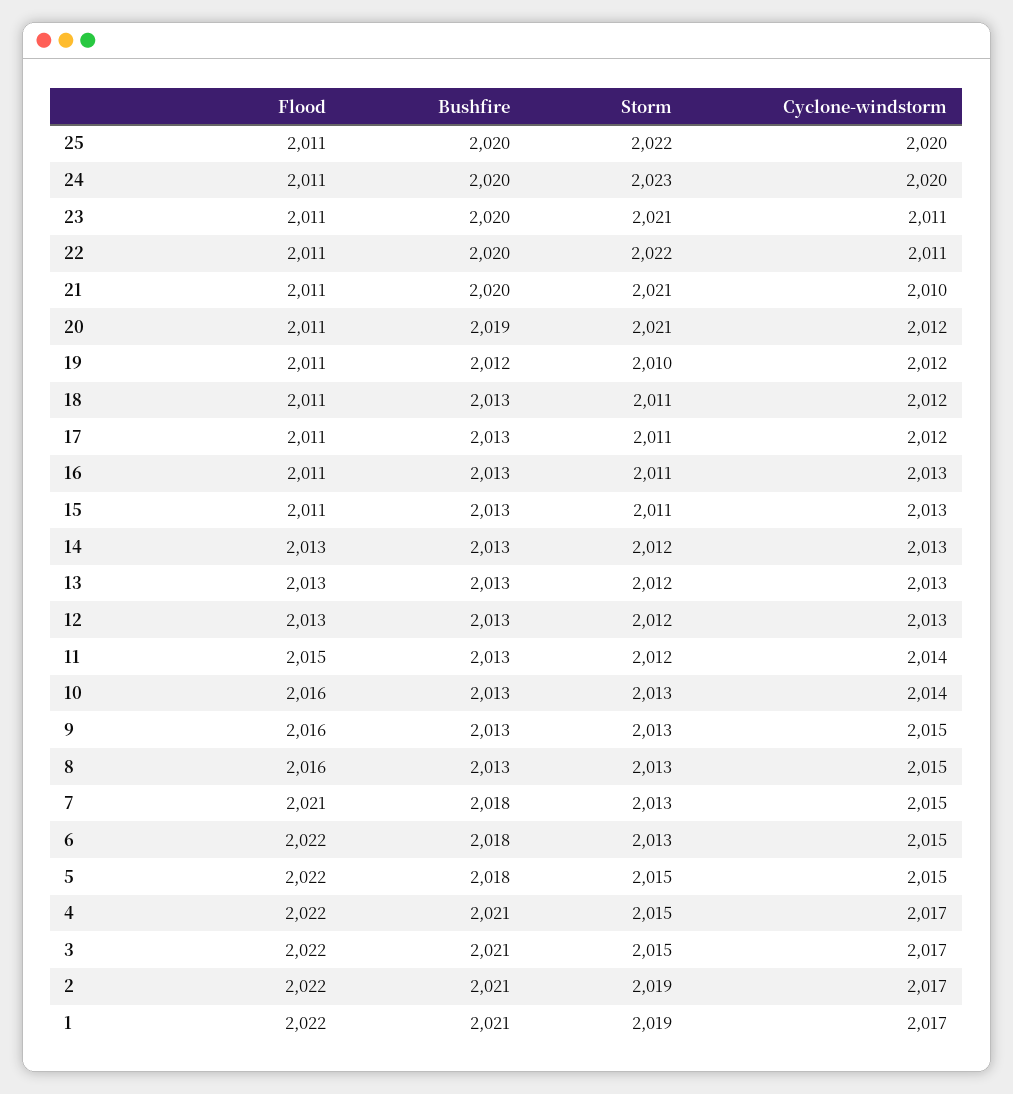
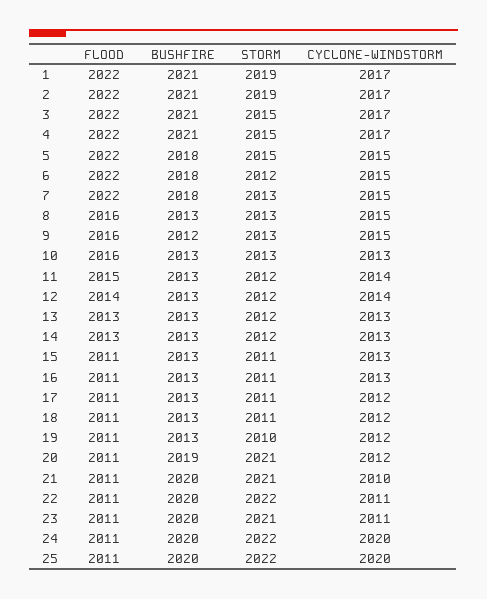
Storm, 24: 2023 -> 2022
Bushfire, 19: 2012 -> 2013
Flood, 12: 2013 -> 2014
Cyclone-windstorm, 12: 2013 -> 2014
Cyclone-windstorm, 10: 2014 -> 2013
Bushfire, 9: 2013 -> 2012
Flood, 7: 2021 -> 2022
Storm, 6: 2013 -> 2012

